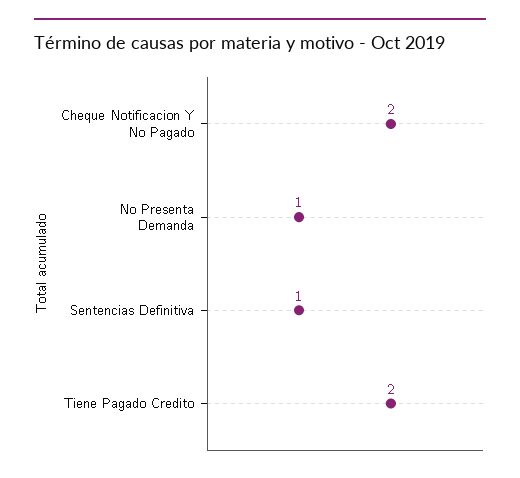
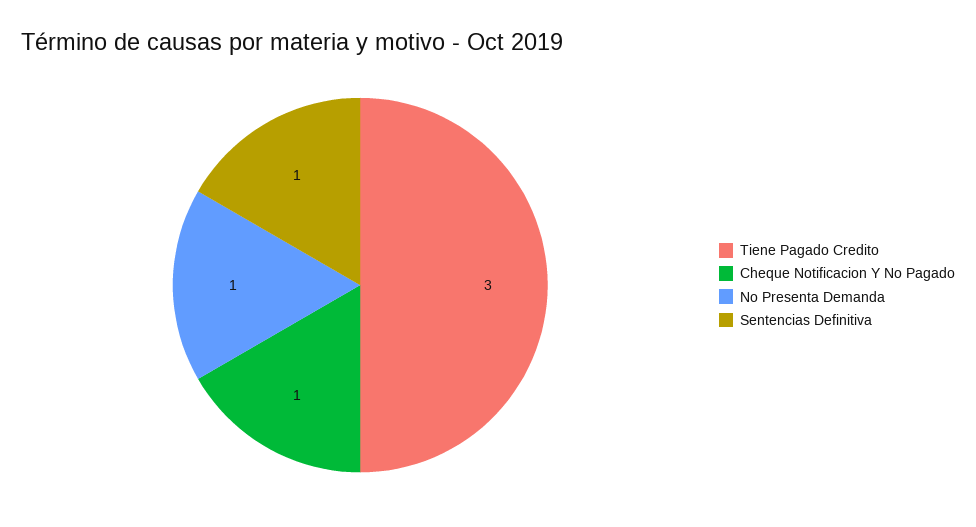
Cheque Notificacion Y No Pagado: 2 -> 1
Tiene Pagado Credito: 2 -> 3

